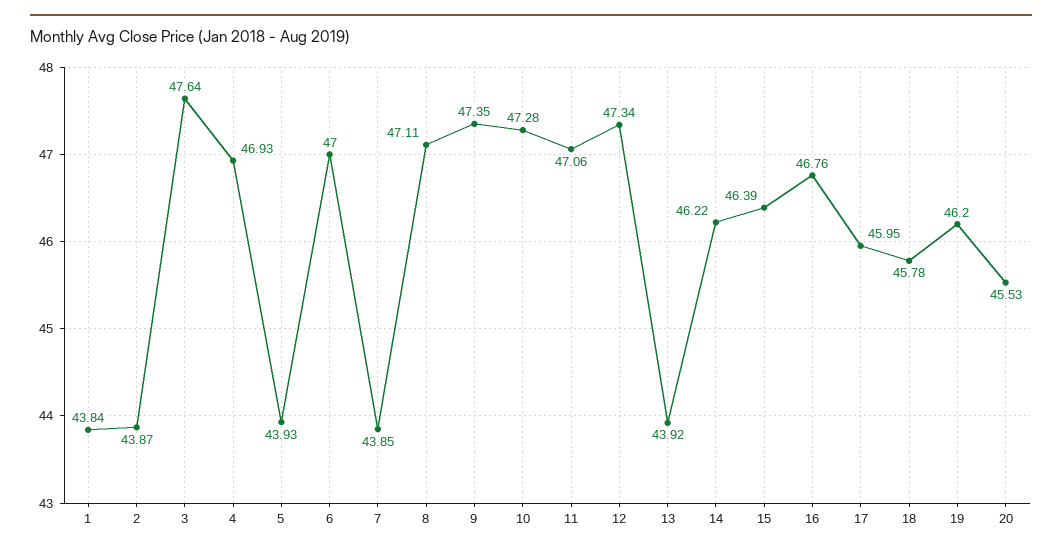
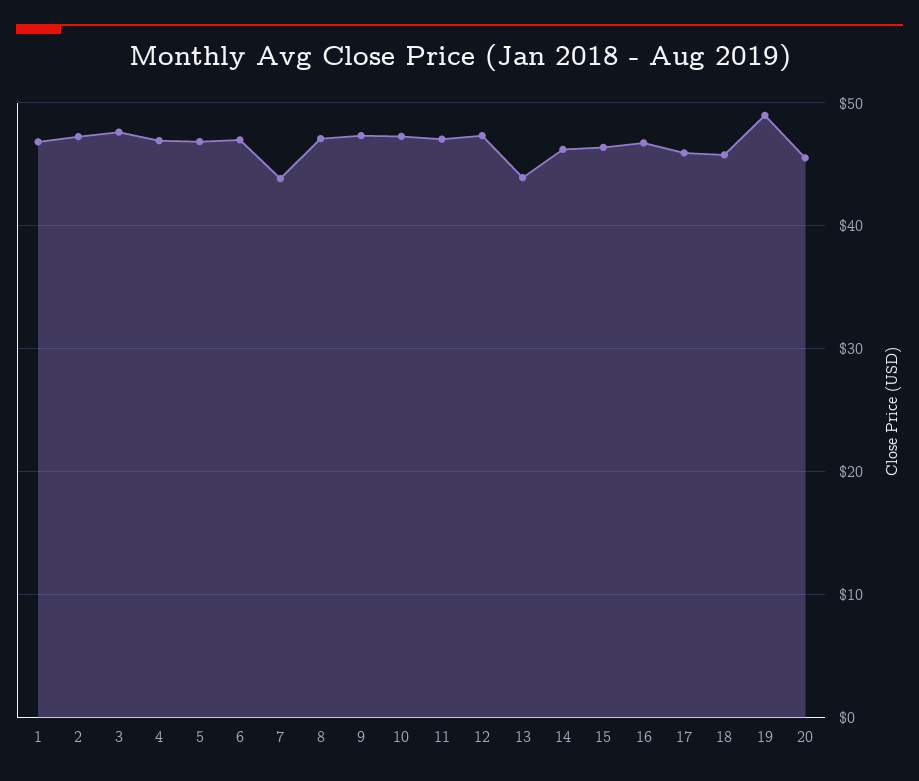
1: 43.84 -> 47
2: 43.87 -> 47
5: 43.93 -> 47
19: 46.2 -> 49

